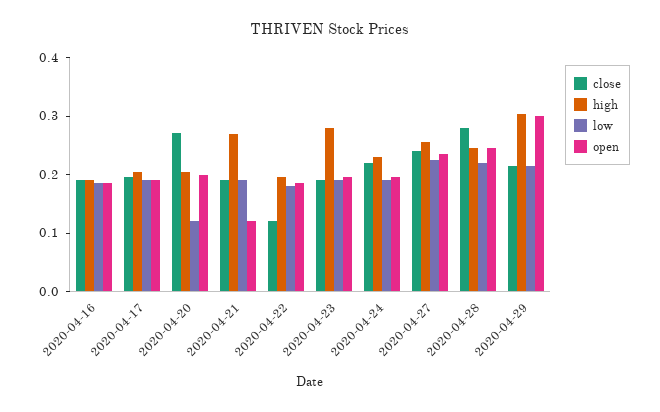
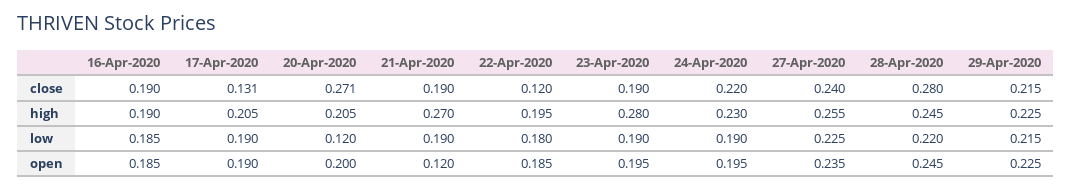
close, 2020-04-17: 0.2 -> 0.131
high, 2020-04-29: 0.3 -> 0.225
open, 2020-04-29: 0.3 -> 0.225

